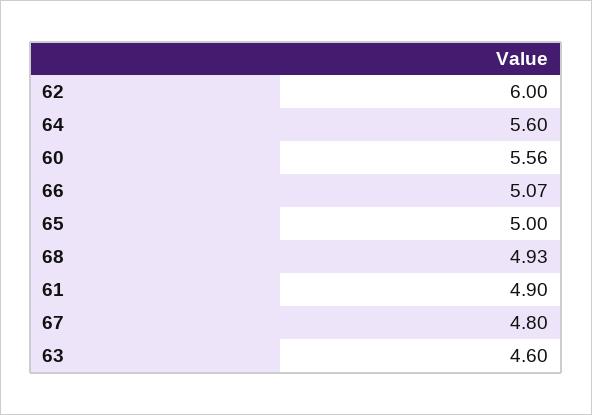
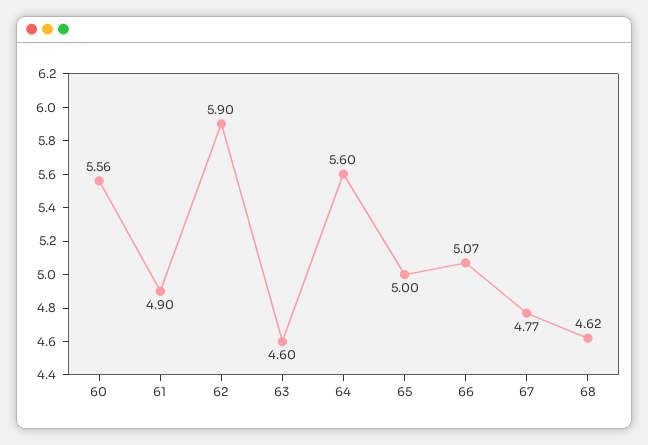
62: 6 -> 5.9
68: 4.93 -> 4.62
67: 4.8 -> 4.77

